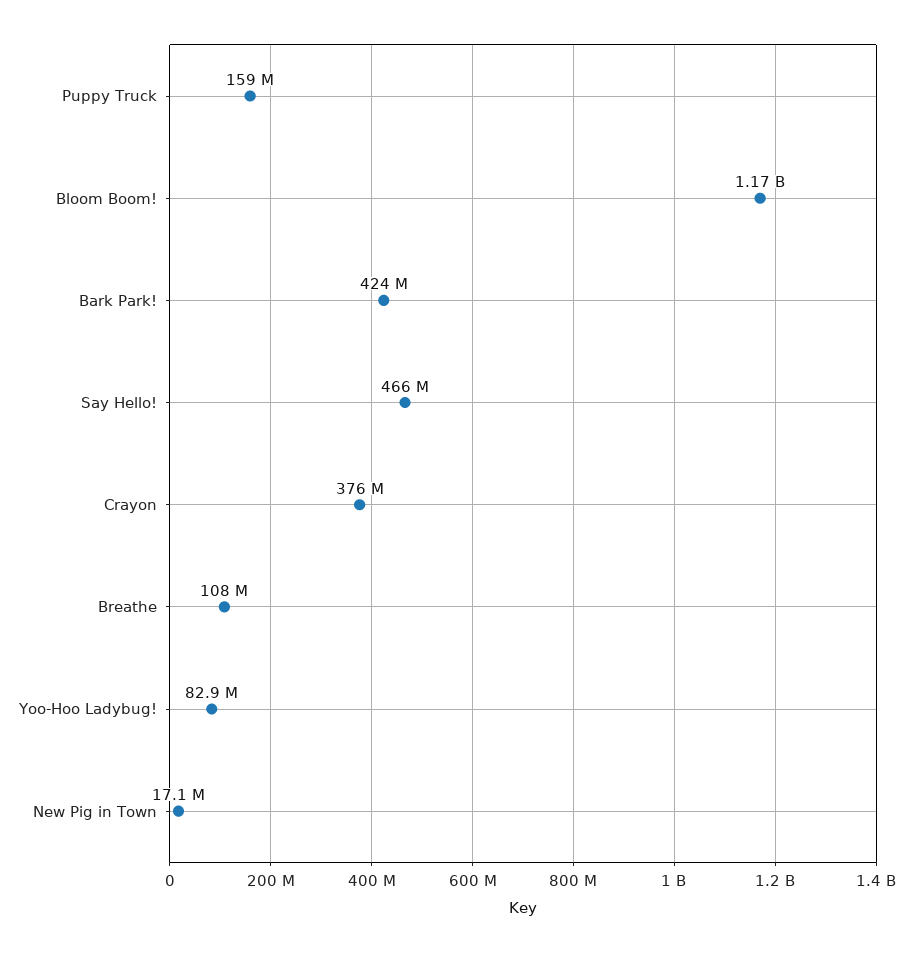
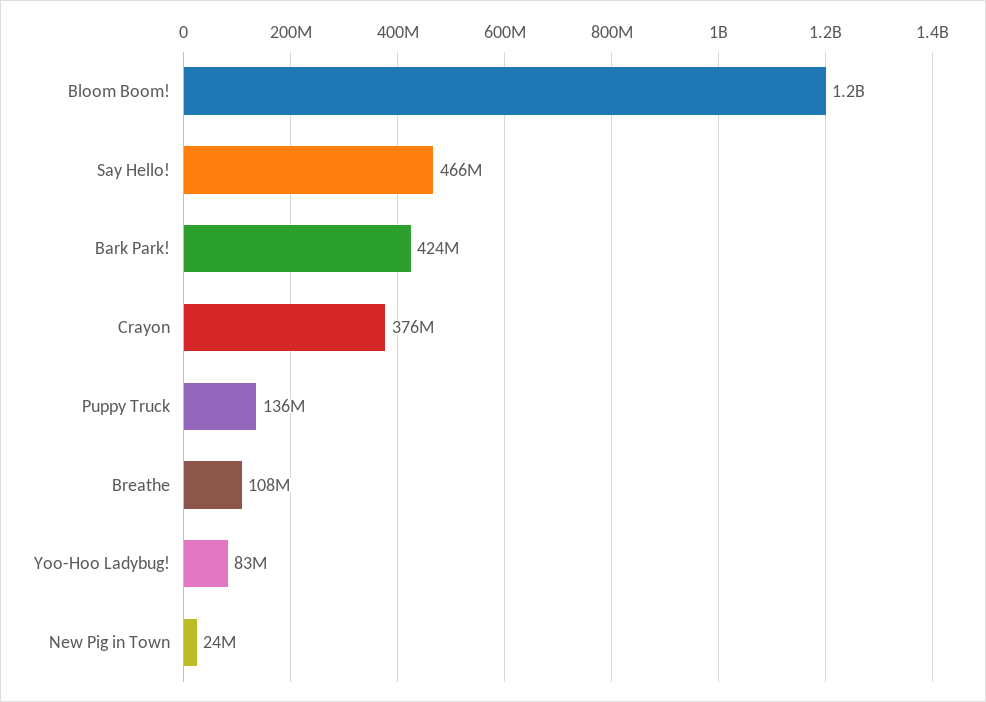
Puppy Truck: 159000000 -> 136000000
New Pig in Town: 17100000 -> 24000000

